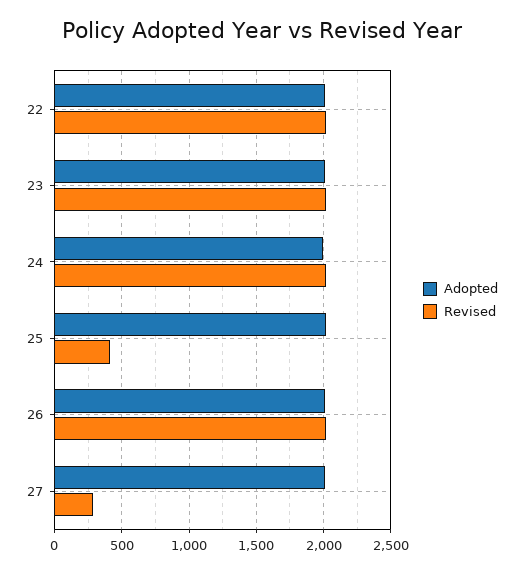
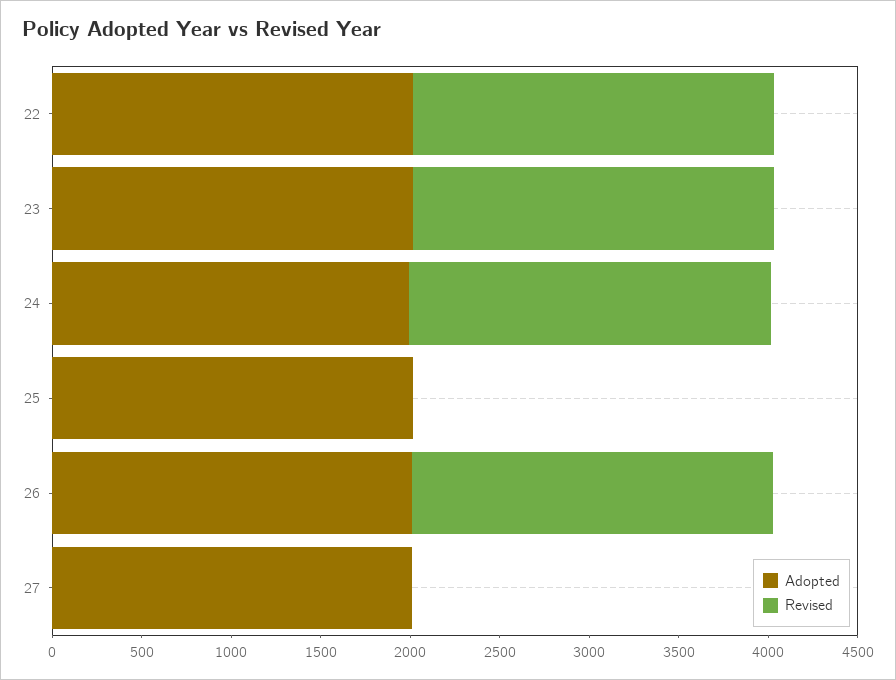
Revised, 25: 400 -> 0
Revised, 27: 300 -> 0

